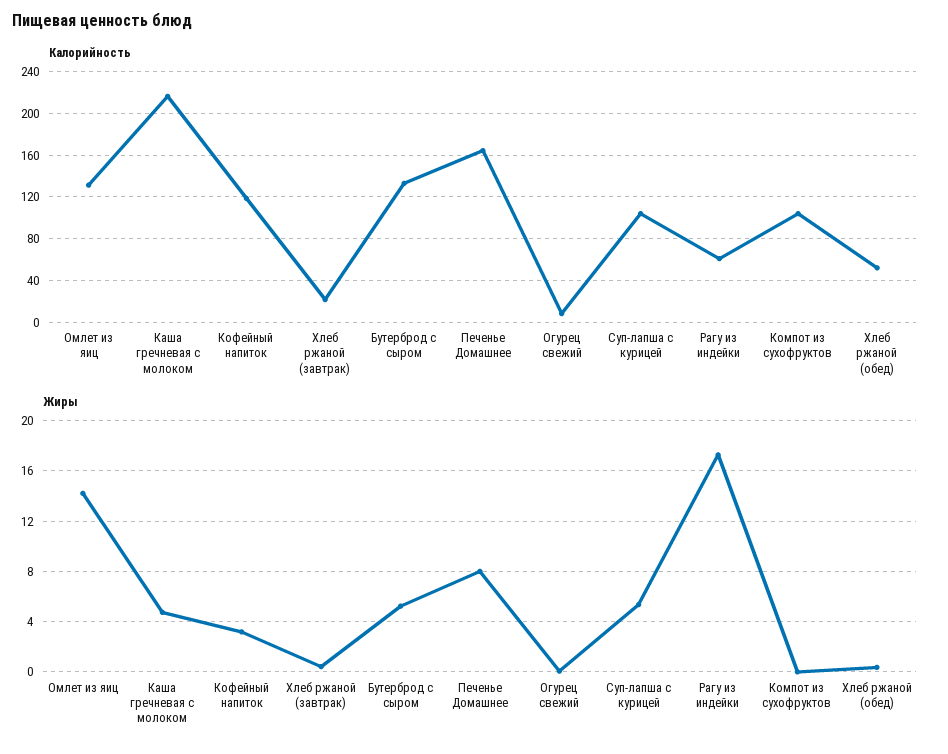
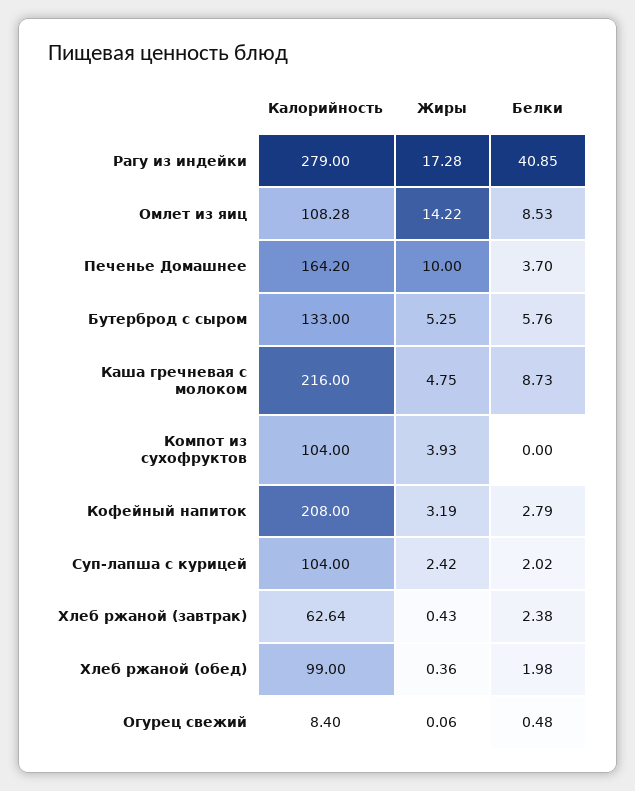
Калорийность, Омлет из яиц: 130 -> 108.28
Калорийность, Кофейный напиток: 120 -> 208
Калорийность, Хлеб ржаной (завтрак): 20 -> 62.64
Калорийность, Рагу из индейки: 60 -> 279
Калорийность, Хлеб ржаной (обед): 50 -> 99
Жиры, Печенье Домашнее: 8 -> 10
Жиры, Суп-лапша с курицей: 5.5 -> 2.42
Жиры, Компот из сухофруктов: 0 -> 3.93
Белки, Рагу из индейки: none -> 40.85
Белки, Омлет из яиц: none -> 8.53
Белки, Печенье Домашнее: none -> 3.7
Белки, Бутерброд с сыром: none -> 5.76
Белки, Каша гречневая с молоком: none -> 8.73
Белки, Компот из сухофруктов: none -> 0
Белки, Кофейный напиток: none -> 2.79
Белки, Суп-лапша с курицей: none -> 2.02
Белки, Хлеб ржаной (завтрак): none -> 2.38
Белки, Хлеб ржаной (обед): none -> 1.98
Белки, Огурец свежий: none -> 0.48

